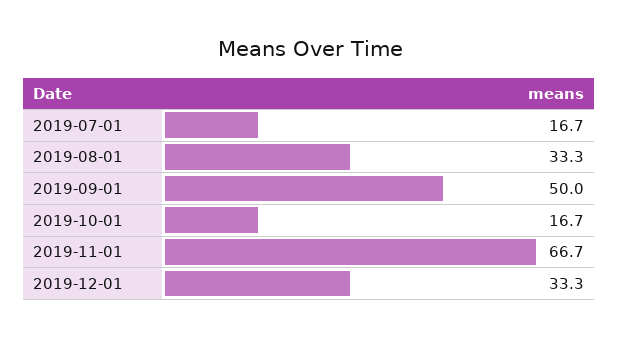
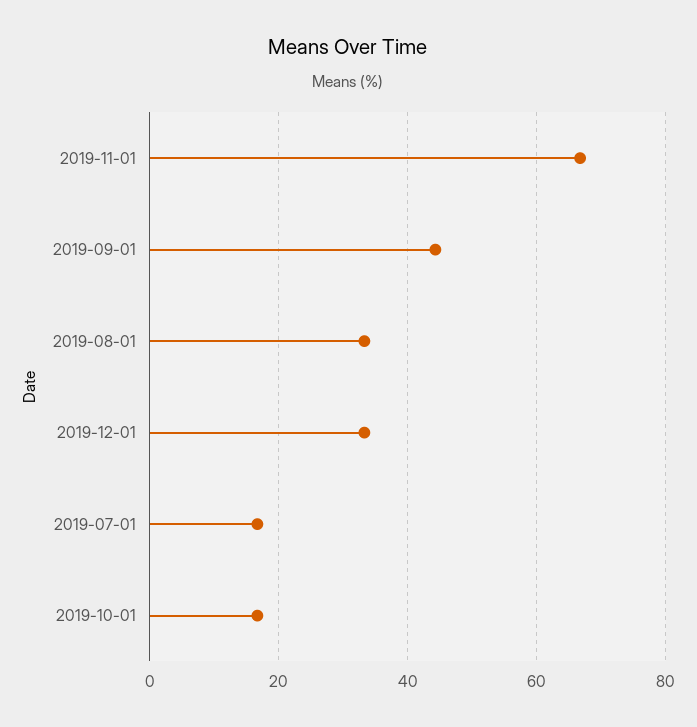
2019-09-01: 50 -> 44

